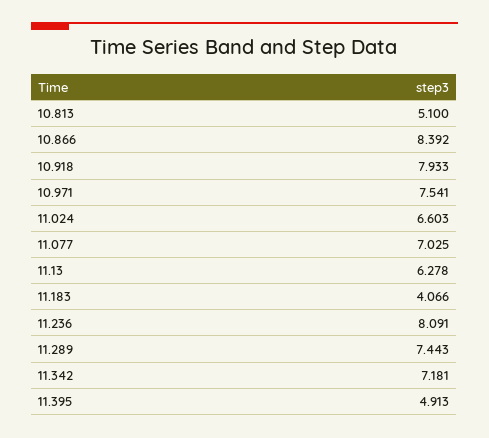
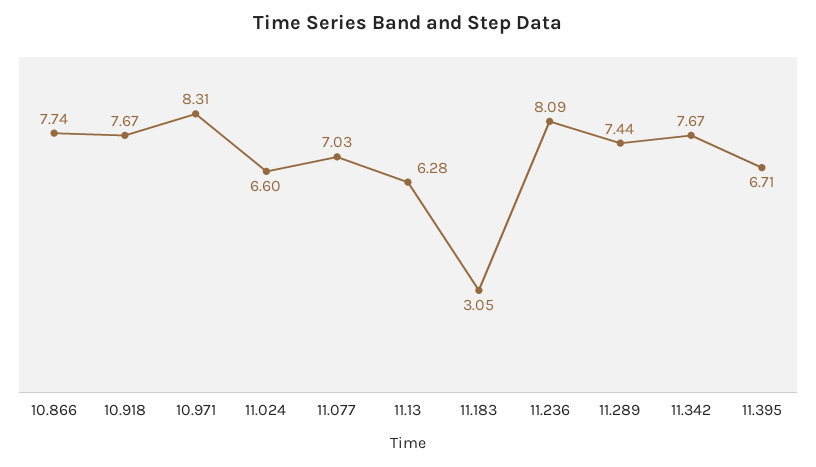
10.813: 5.1 -> none
10.866: 8.392 -> 7.74
10.918: 7.933 -> 7.67
10.971: 7.541 -> 8.31
11.183: 4.066 -> 3.05
11.342: 7.181 -> 7.67
11.395: 4.913 -> 6.71

